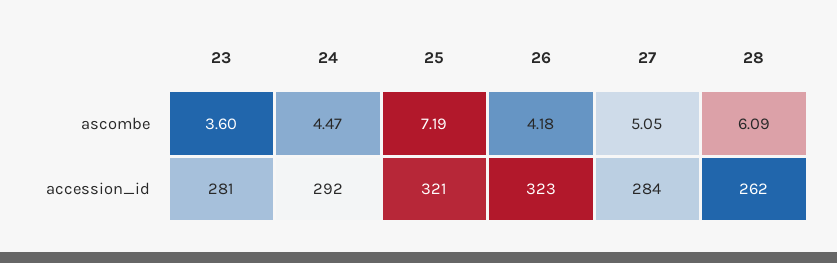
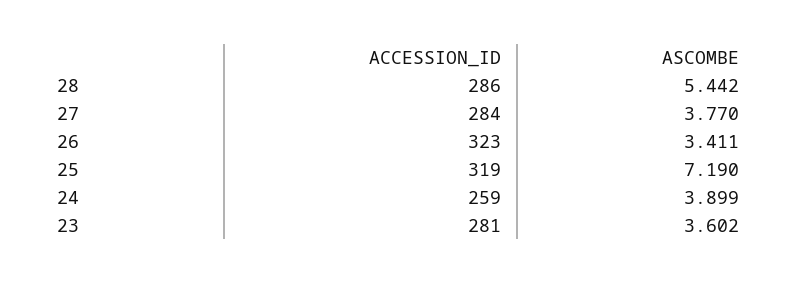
24, ascombe: 4.47 -> 3.899
26, ascombe: 4.18 -> 3.411
27, ascombe: 5.05 -> 3.77
28, ascombe: 6.09 -> 5.442
24, accession_id: 292 -> 259
25, accession_id: 321 -> 319
28, accession_id: 262 -> 286

